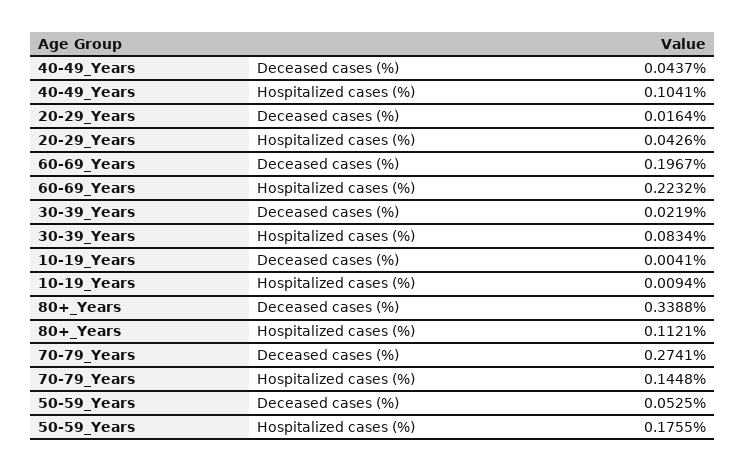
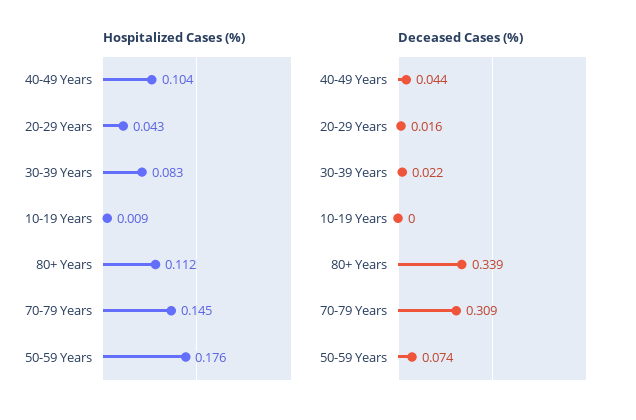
Deceased cases (%), 60-69_Years: 0.1967 -> none
Hospitalized cases (%), 60-69_Years: 0.2232 -> none
Deceased cases (%), 10-19_Years: 0.0041 -> 0
Deceased cases (%), 70-79_Years: 0.2741 -> 0.309
Deceased cases (%), 50-59_Years: 0.0525 -> 0.074

